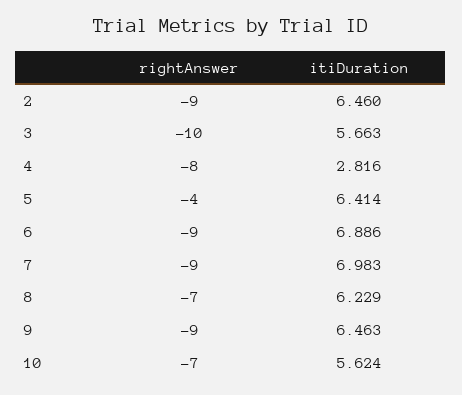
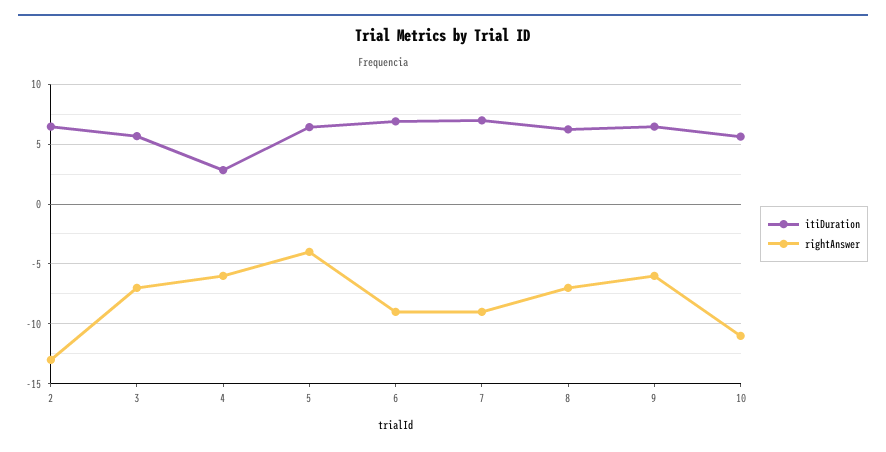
rightAnswer, 2: -9 -> -13
rightAnswer, 3: -10 -> -7
rightAnswer, 4: -8 -> -6
rightAnswer, 9: -9 -> -6
rightAnswer, 10: -7 -> -11

